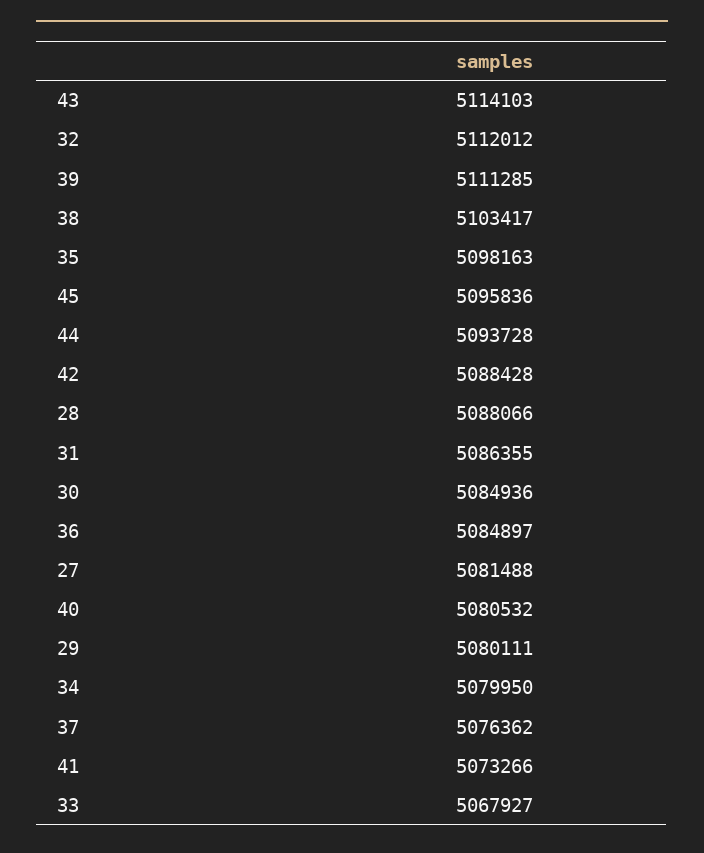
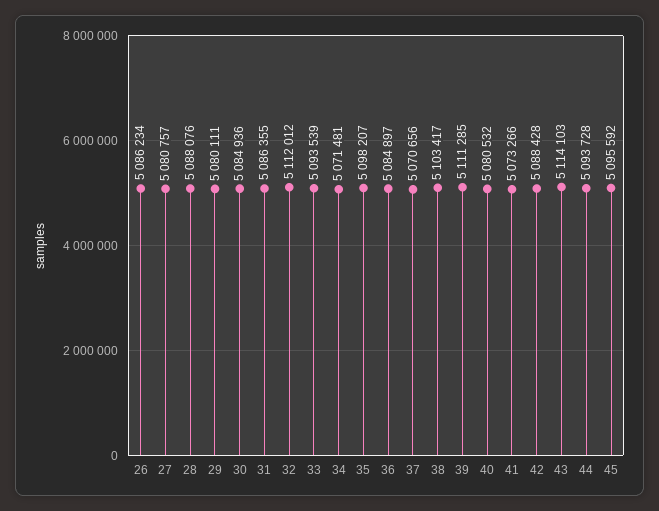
35: 5098163 -> 5098207
45: 5095836 -> 5095592
28: 5088066 -> 5088076
27: 5081488 -> 5080757
34: 5079950 -> 5071481
37: 5076362 -> 5070656
33: 5067927 -> 5093539
26: none -> 5086234

